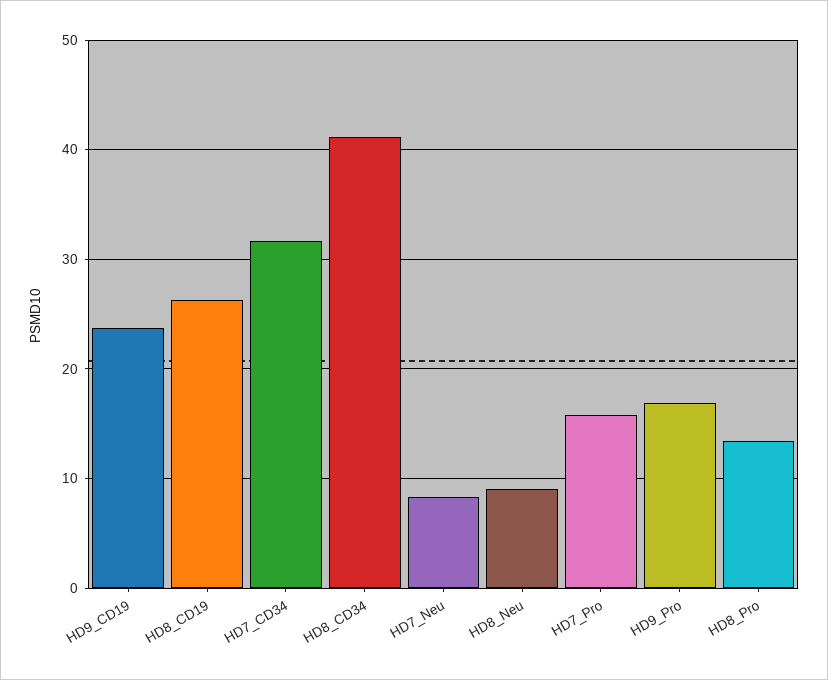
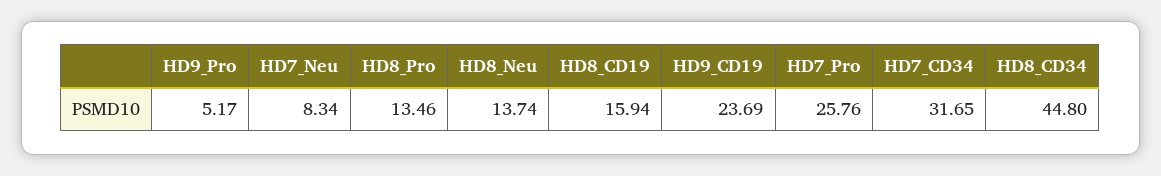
HD8_CD19: 26 -> 15.94
HD8_CD34: 41 -> 44.8
HD8_Neu: 9 -> 13.74
HD7_Pro: 16 -> 25.76
HD9_Pro: 17 -> 5.17

